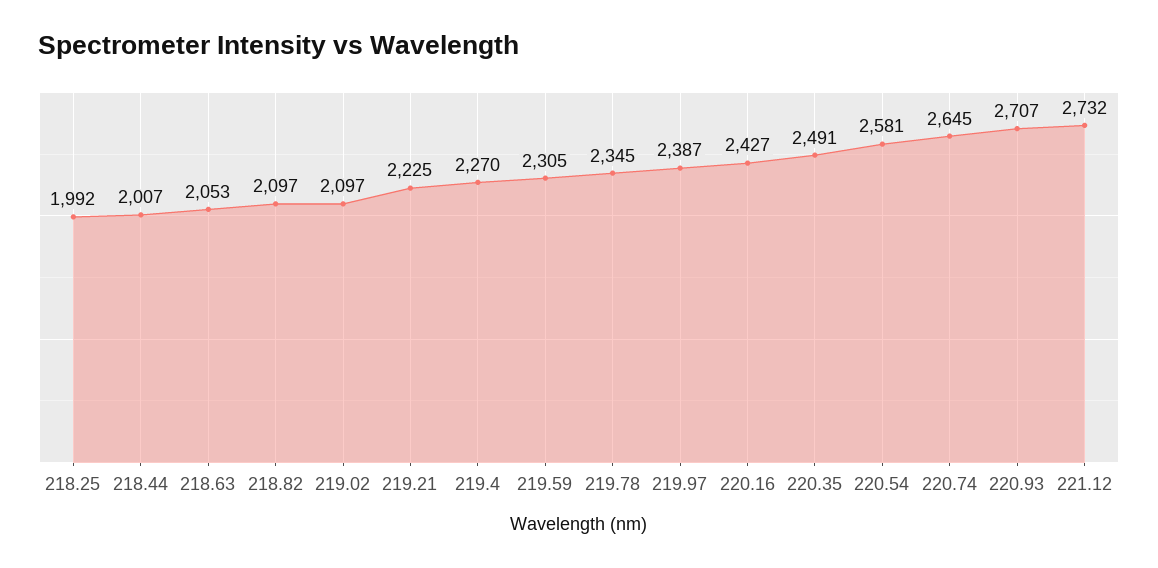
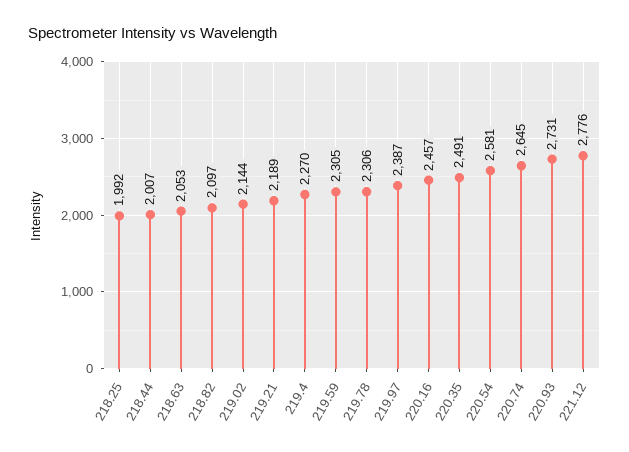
219.02: 2097 -> 2144
219.21: 2225 -> 2189
219.78: 2345 -> 2306
220.16: 2427 -> 2457
220.93: 2707 -> 2731
221.12: 2732 -> 2776

